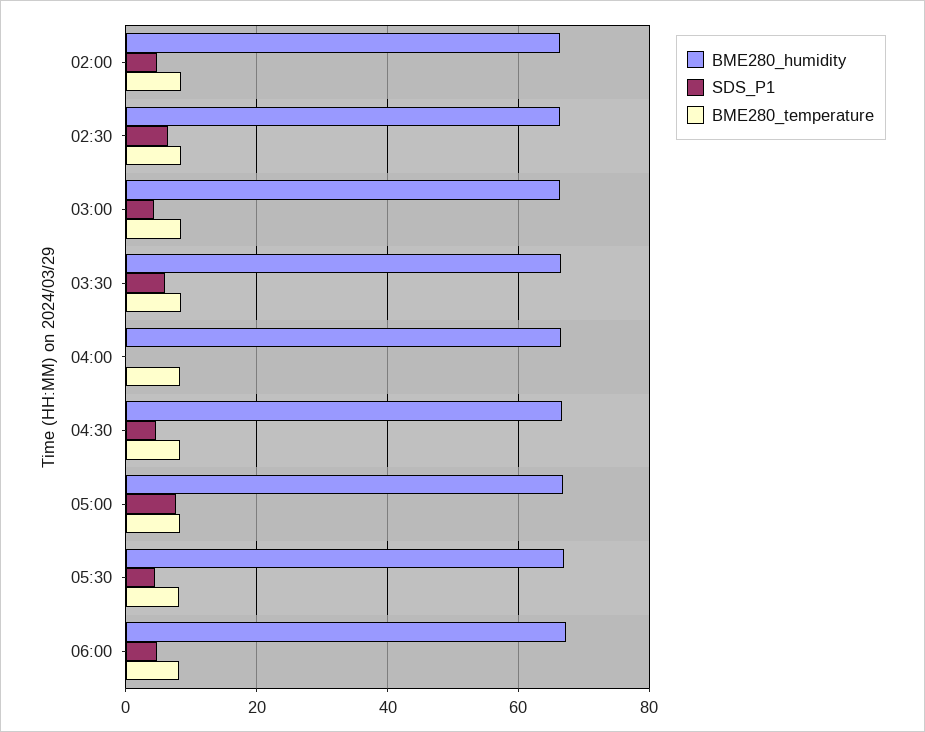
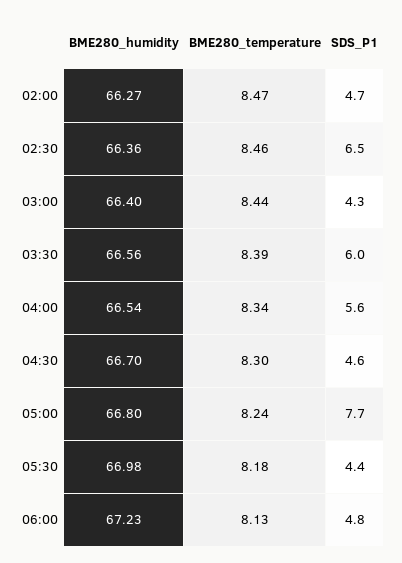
SDS_P1, 04:00: 0 -> 5.6

